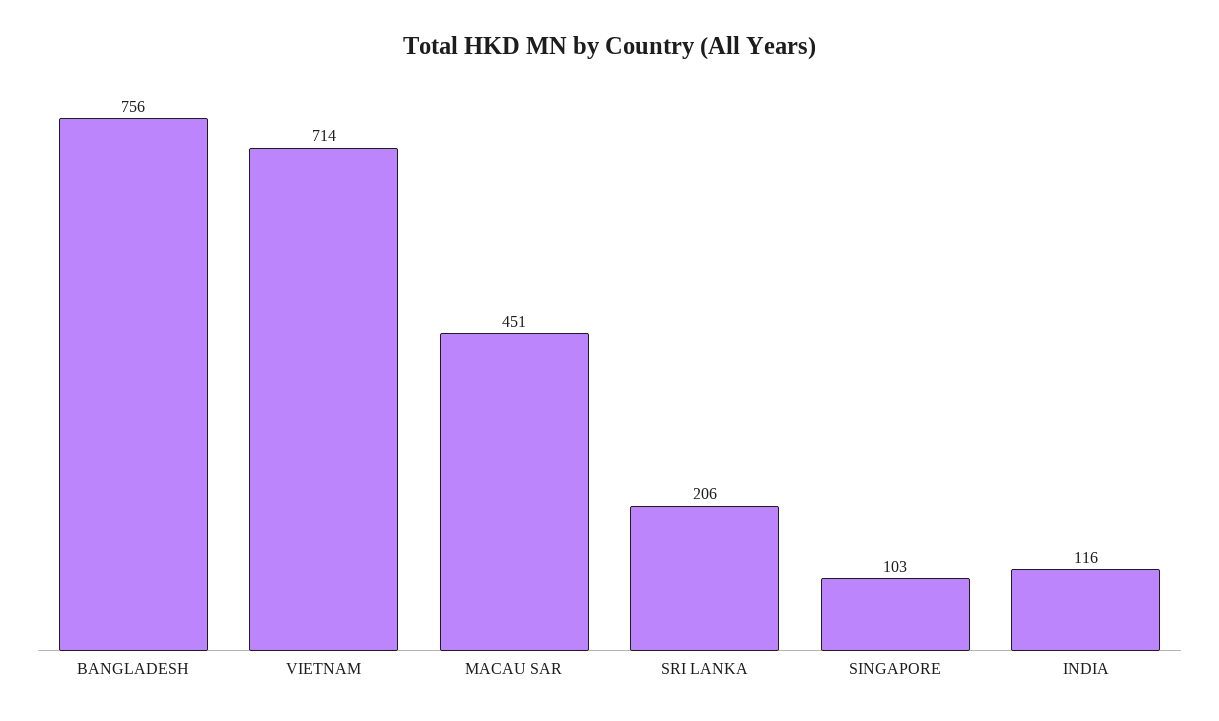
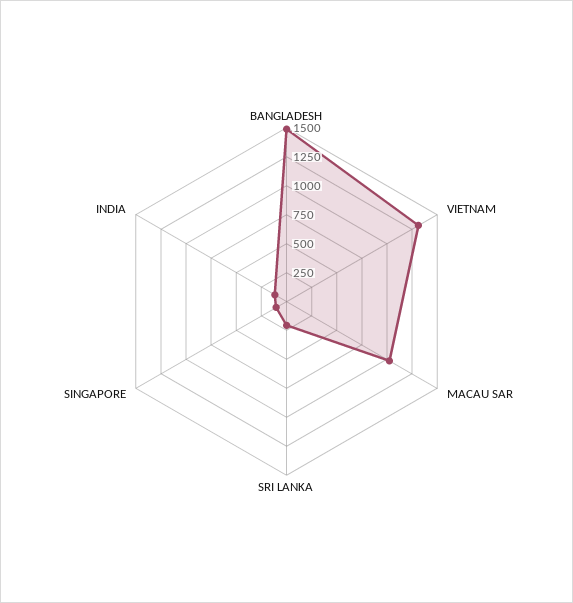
BANGLADESH: 756 -> 1500
VIETNAM: 714 -> 1250
MACAU SAR: 451 -> 1000

